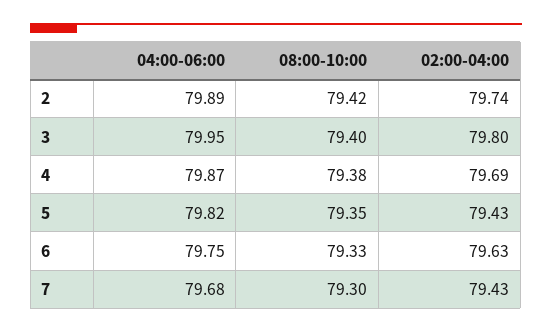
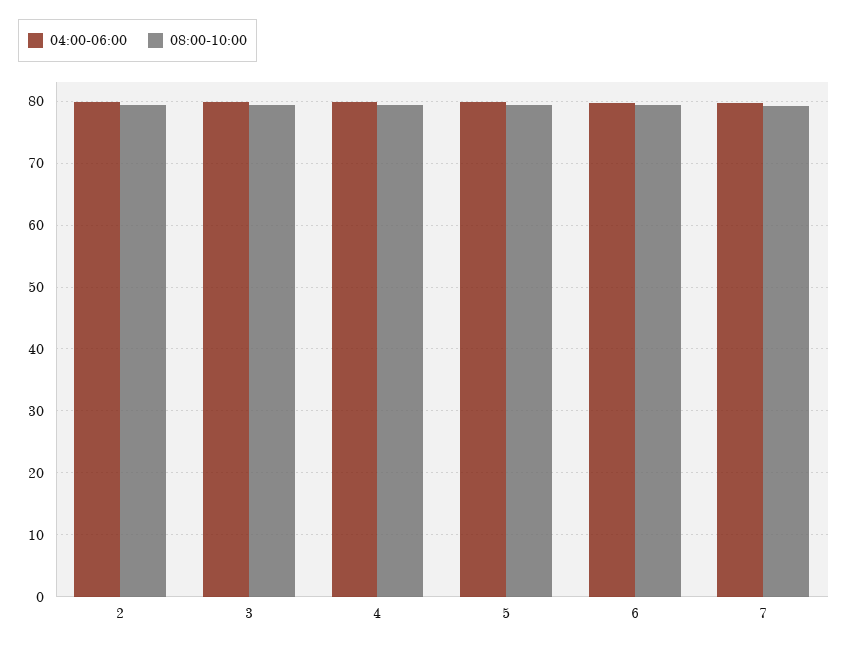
02:00-04:00, 2: 79.74 -> none
02:00-04:00, 3: 79.8 -> none
02:00-04:00, 4: 79.69 -> none
02:00-04:00, 5: 79.43 -> none
02:00-04:00, 6: 79.63 -> none
02:00-04:00, 7: 79.43 -> none

